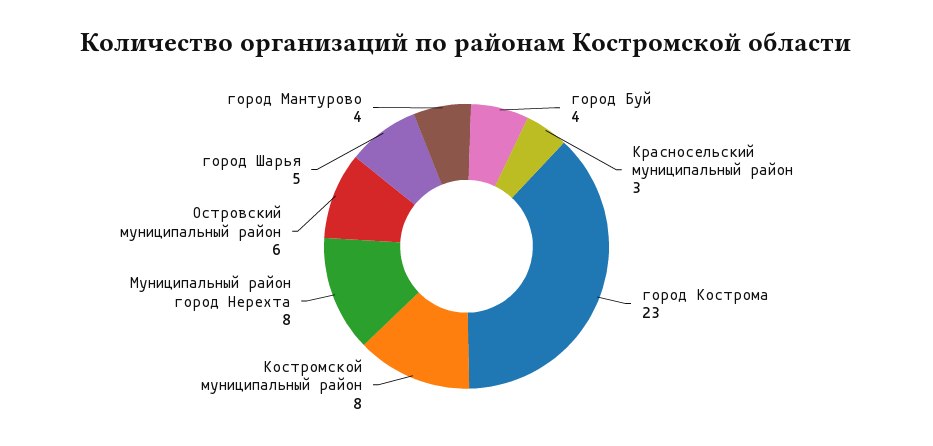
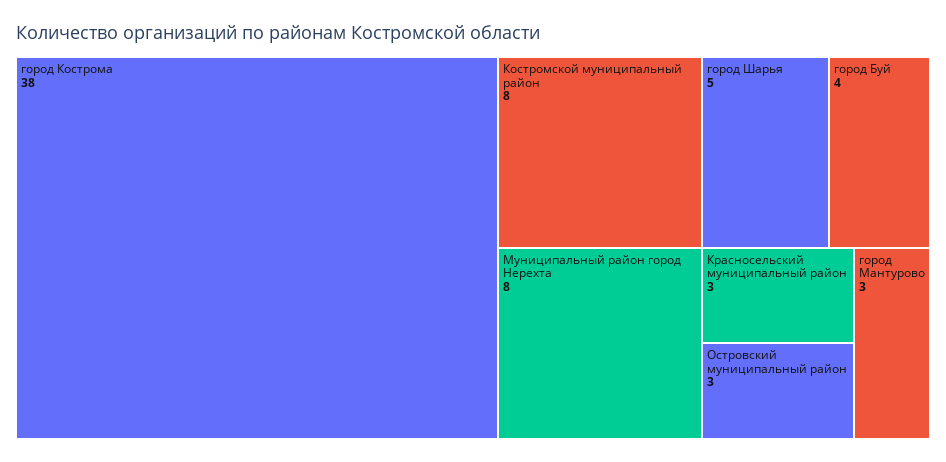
город Кострома: 23 -> 38
Островский муниципальный район: 6 -> 3
город Мантурово: 4 -> 3

